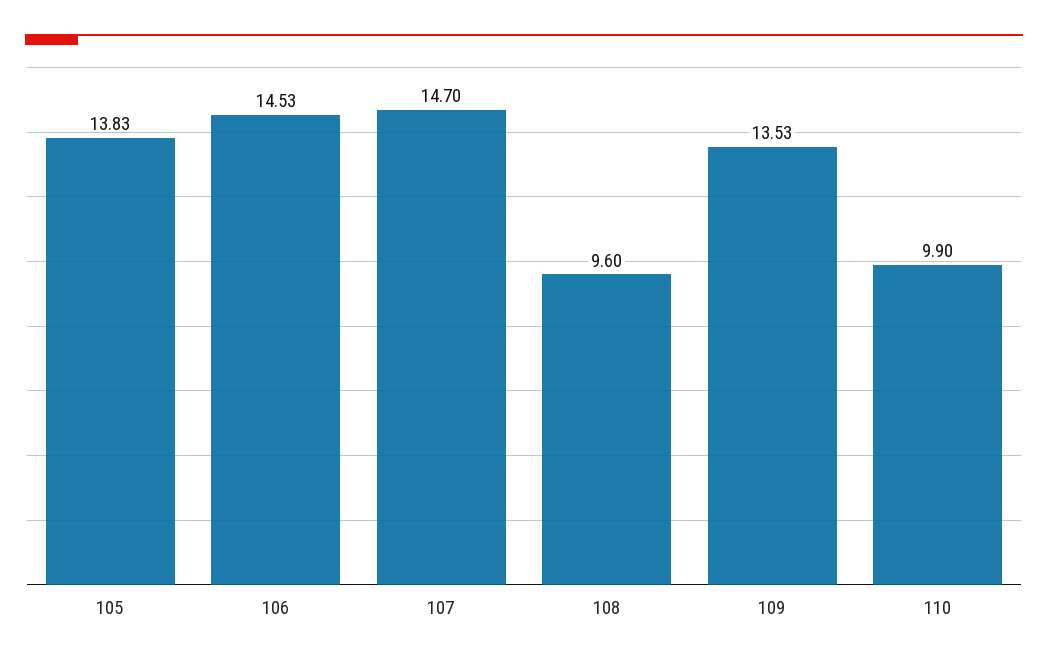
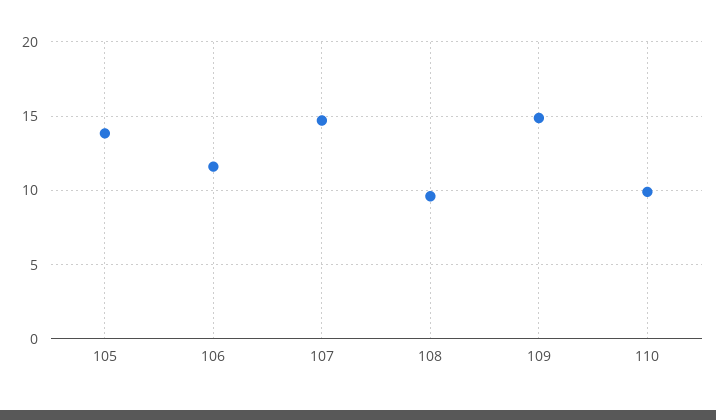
106: 14.53 -> 11.5
109: 13.53 -> 15

